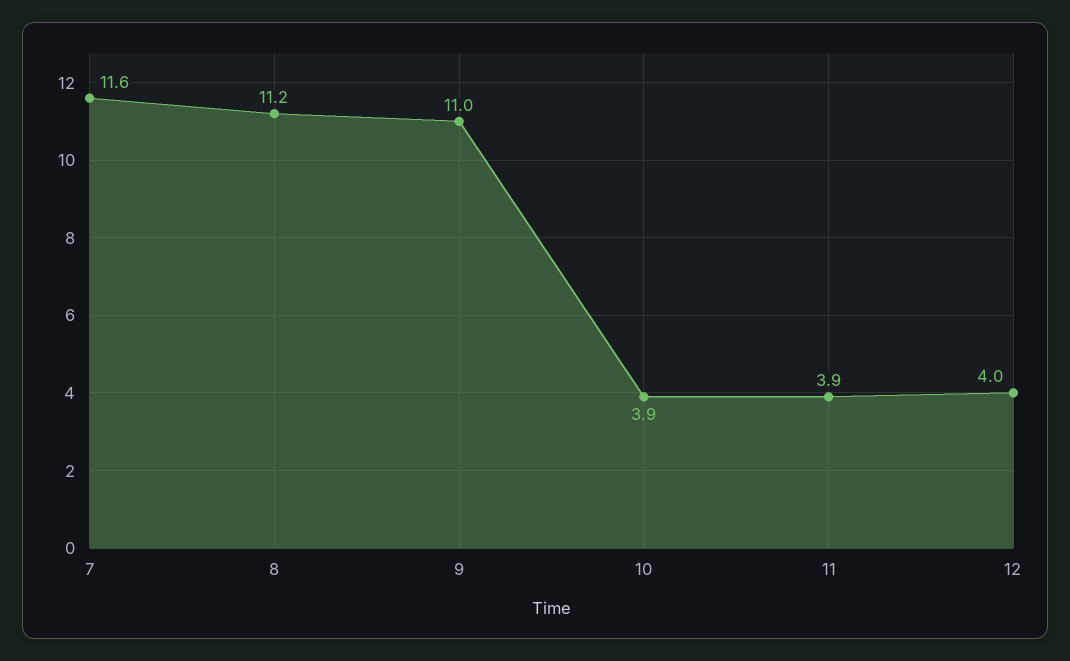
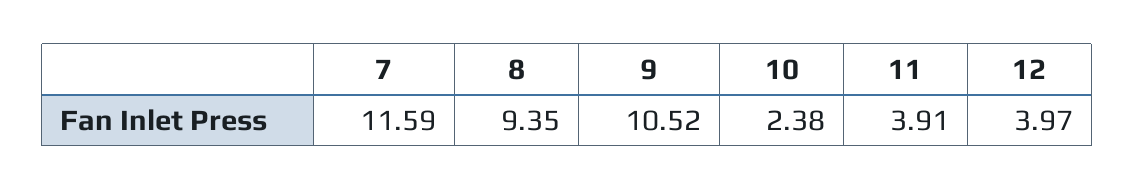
8: 11.2 -> 9.35
9: 11 -> 10.52
10: 3.9 -> 2.38

